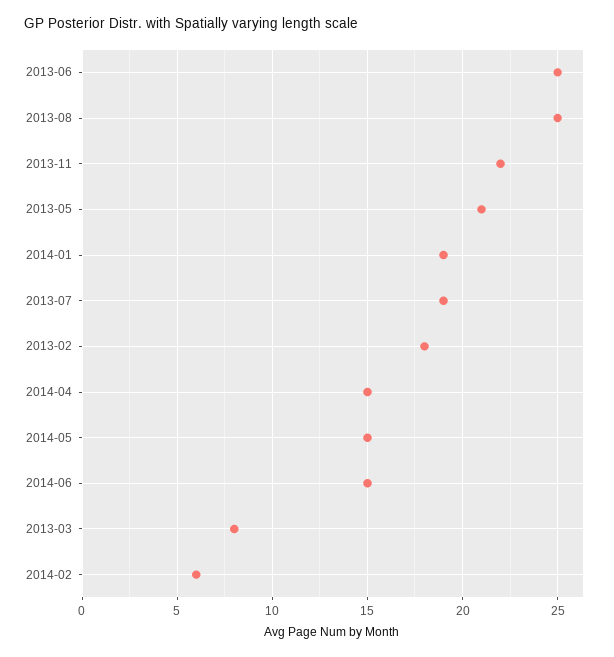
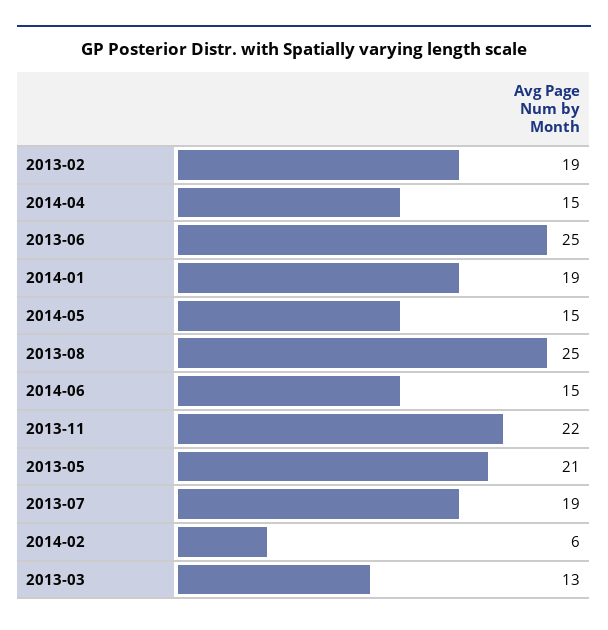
2013-02: 18 -> 19
2013-03: 8 -> 13

